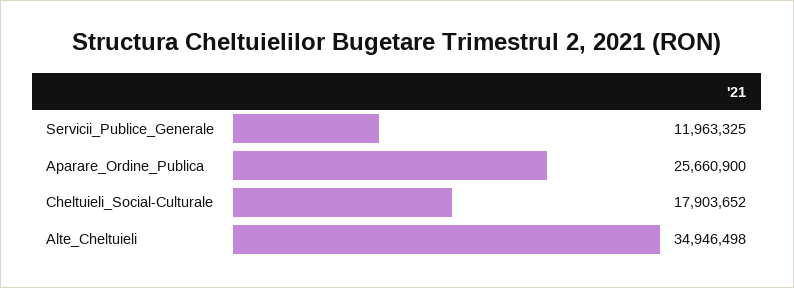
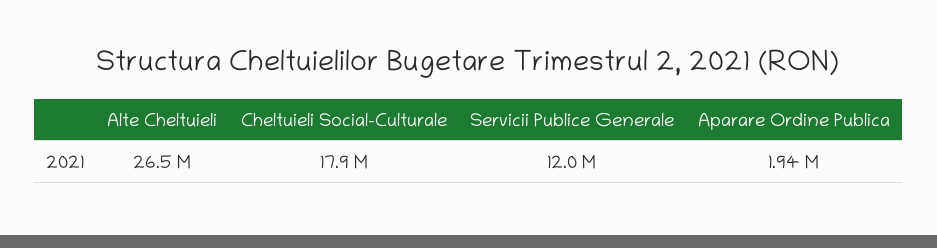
Aparare_Ordine_Publica: 25660900 -> 1940000
Alte_Cheltuieli: 34946498 -> 26500000

